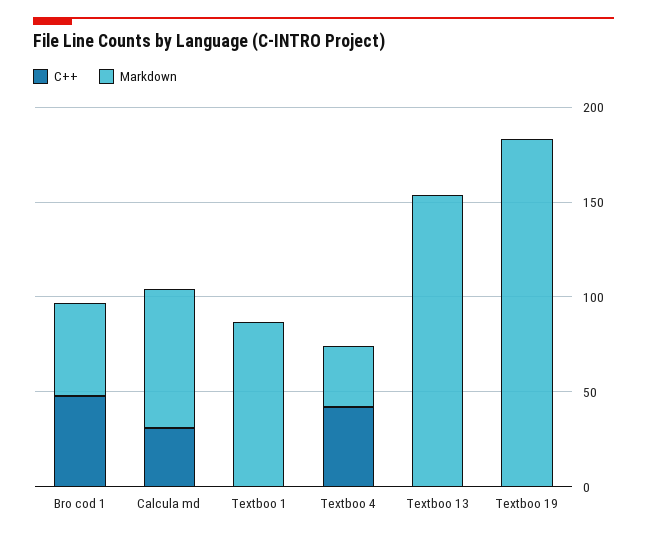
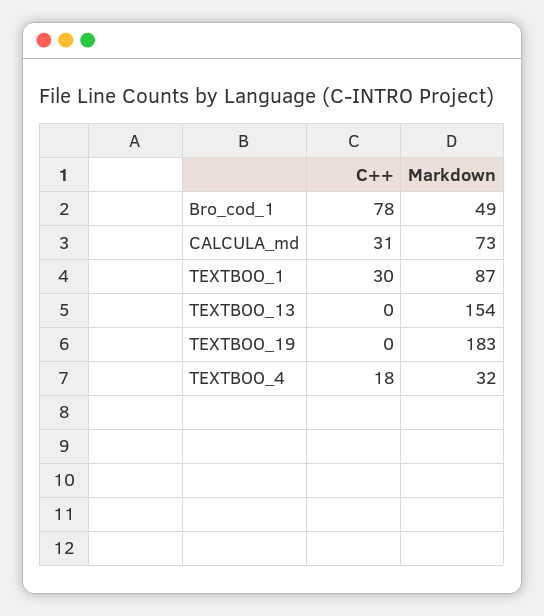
C++, Bro cod 1: 50 -> 78
C++, Textboo 1: 0 -> 30
C++, Textboo 4: 40 -> 18

